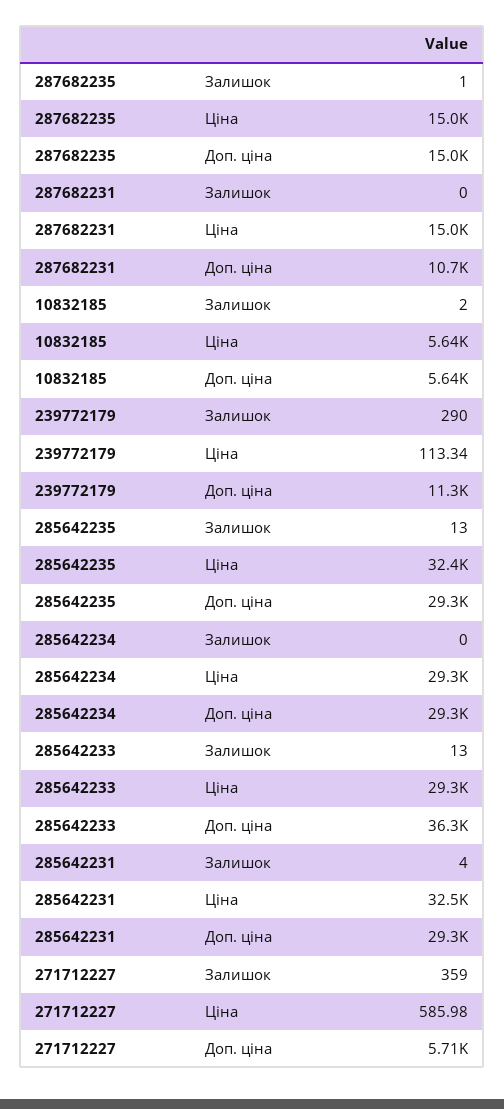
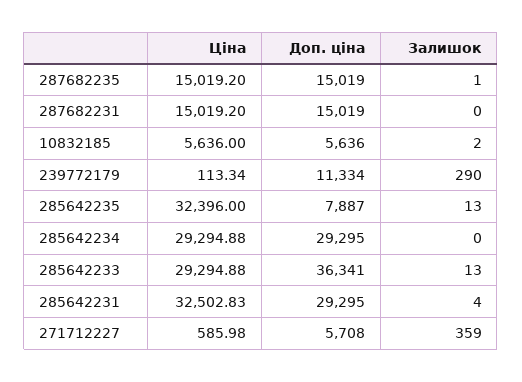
287682231, Доп. ціна: 10700 -> 15019
285642235, Доп. ціна: 29300 -> 7887

